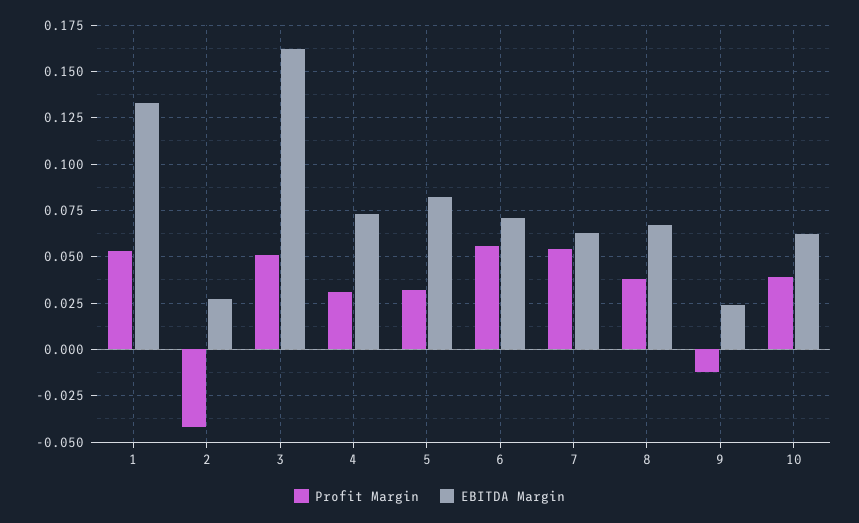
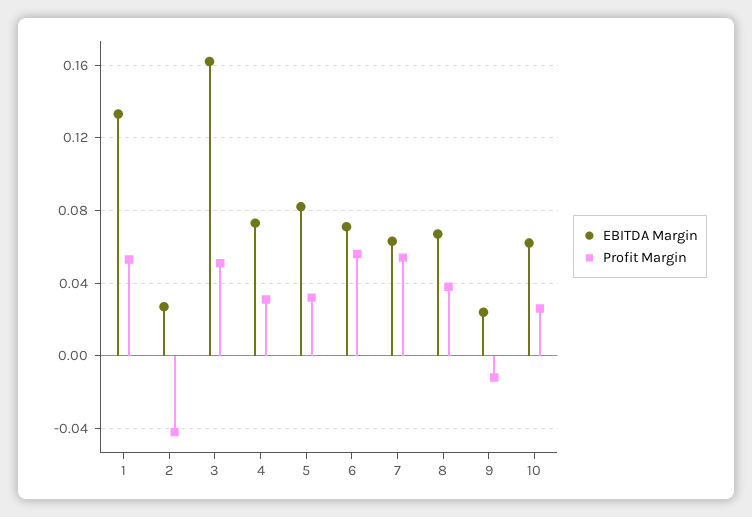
Profit Margin, 10: 0.04 -> 0.025

